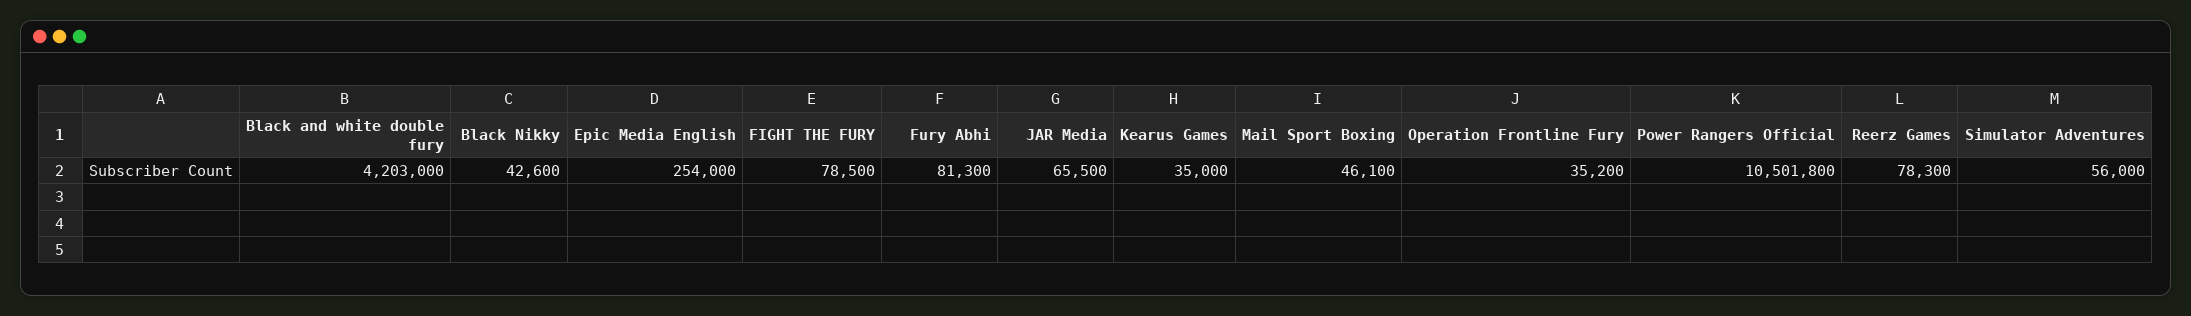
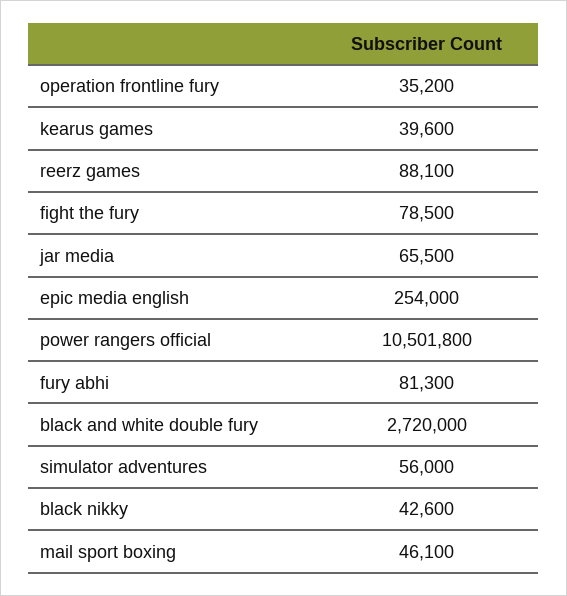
Black and white double fury: 4203000 -> 2720000
Kearus Games: 35000 -> 39600
Reerz Games: 78300 -> 88100

